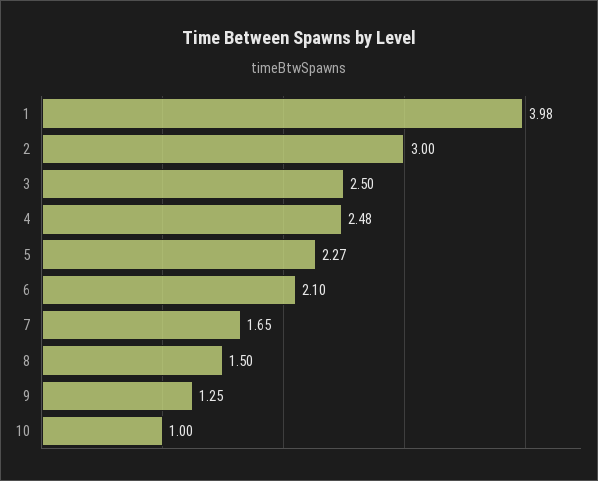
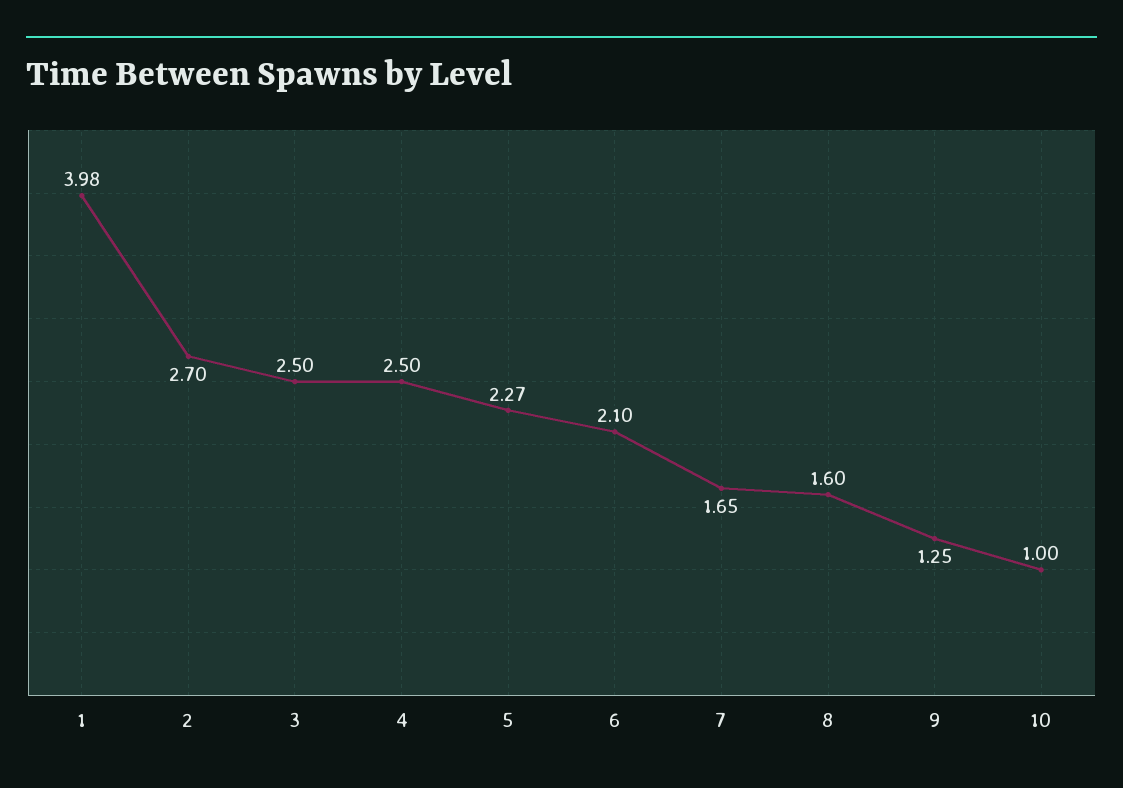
2: 3 -> 2.7
4: 2.48 -> 2.5
8: 1.5 -> 1.6

